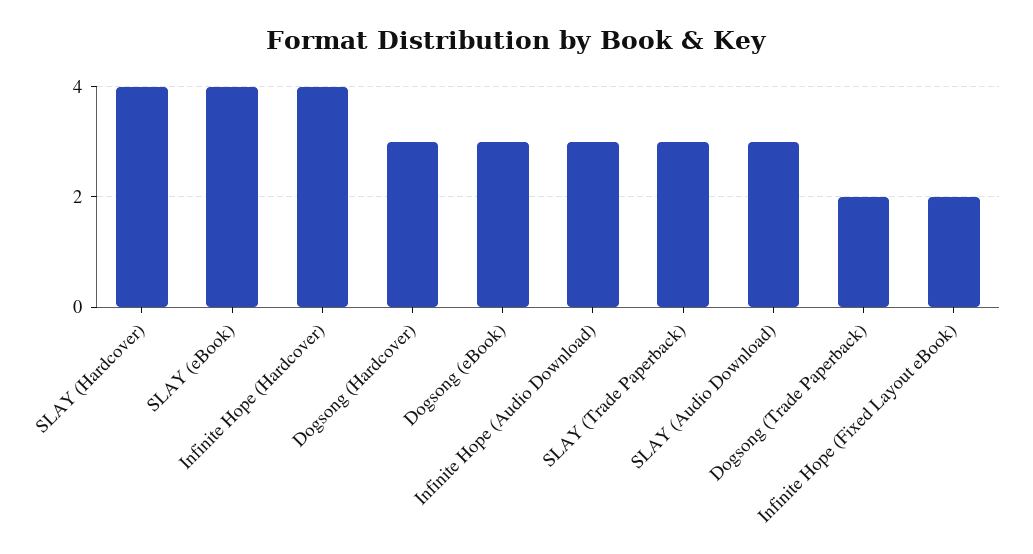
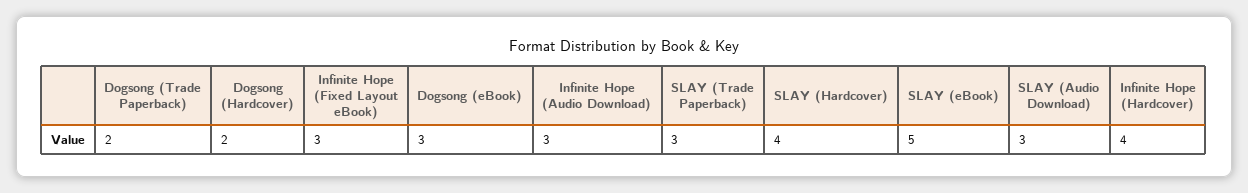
SLAY (eBook): 4 -> 5
Dogsong (Hardcover): 3 -> 2
Infinite Hope (Fixed Layout eBook): 2 -> 3

